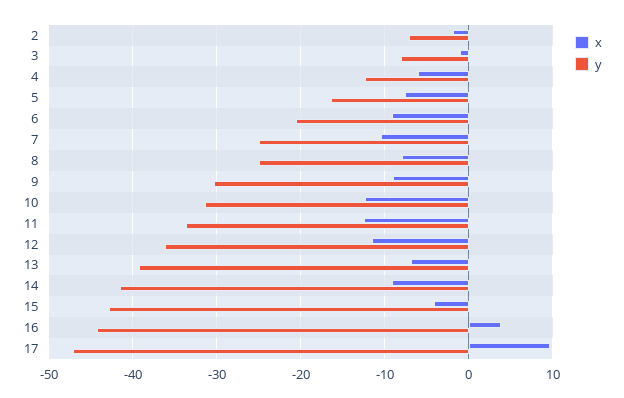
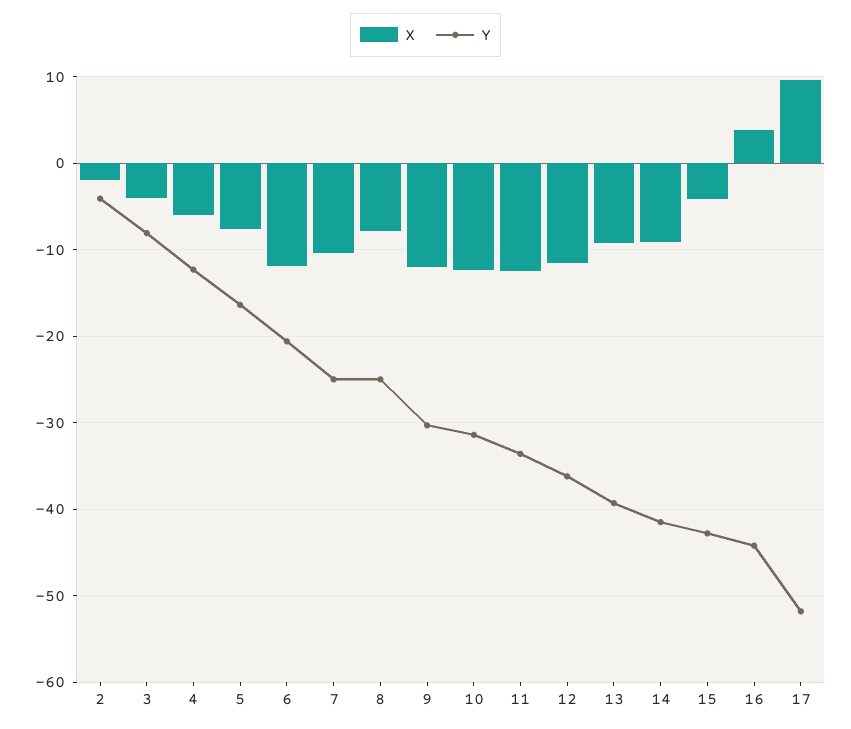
y, 2: -7 -> -4
x, 3: -1 -> -4
x, 6: -9 -> -12
x, 9: -9 -> -12
x, 13: -7 -> -9
y, 17: -47 -> -52

